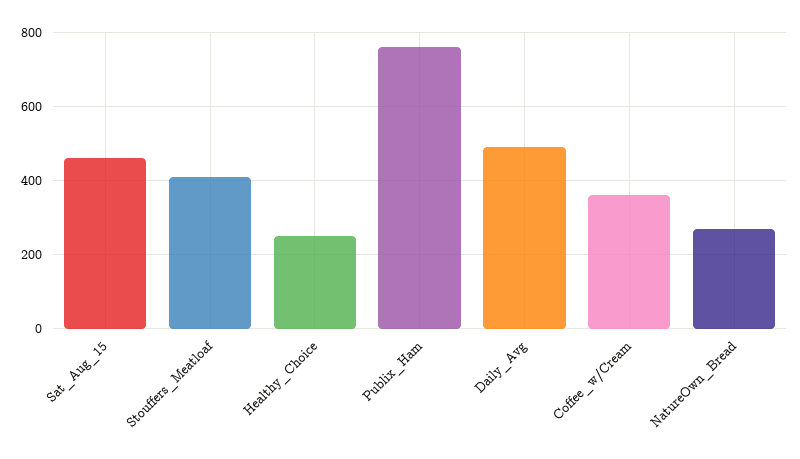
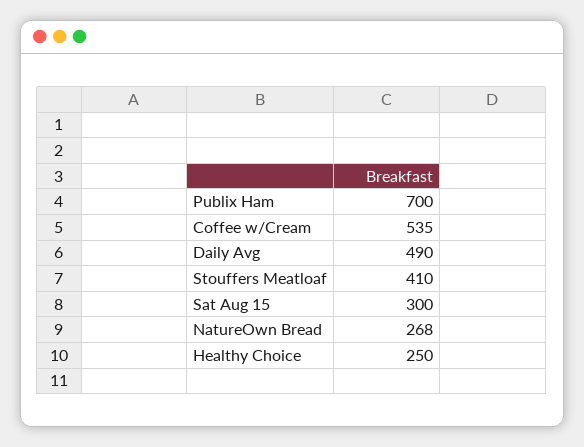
Sat_Aug_15: 460 -> 300
Publix_Ham: 760 -> 700
Coffee_w/Cream: 360 -> 535

